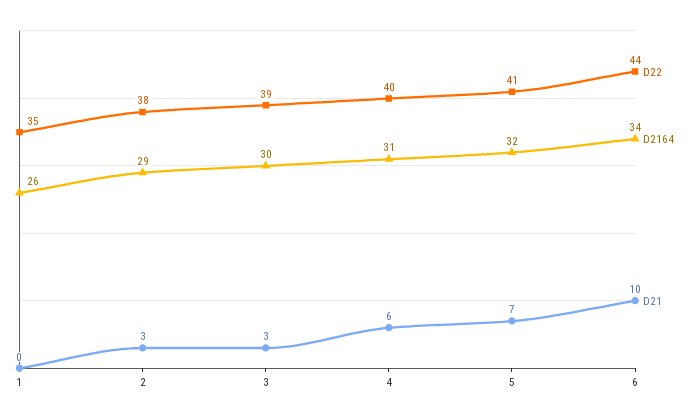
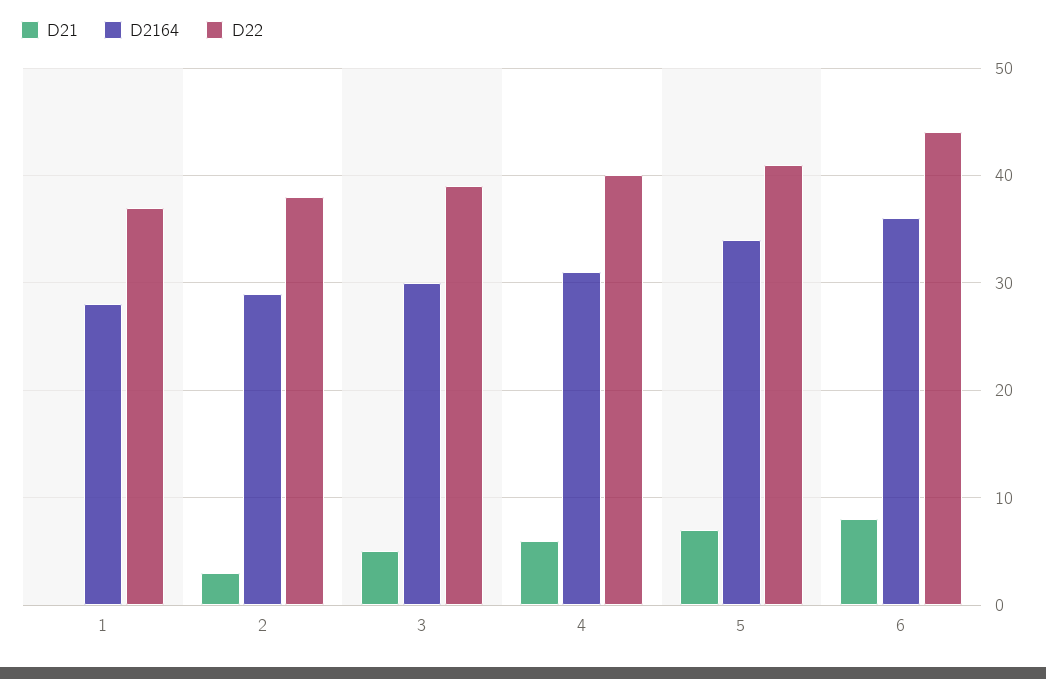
D22, 1: 35 -> 37
D2164, 1: 26 -> 28
D21, 3: 3 -> 5
D2164, 5: 32 -> 34
D2164, 6: 34 -> 36
D21, 6: 10 -> 8

